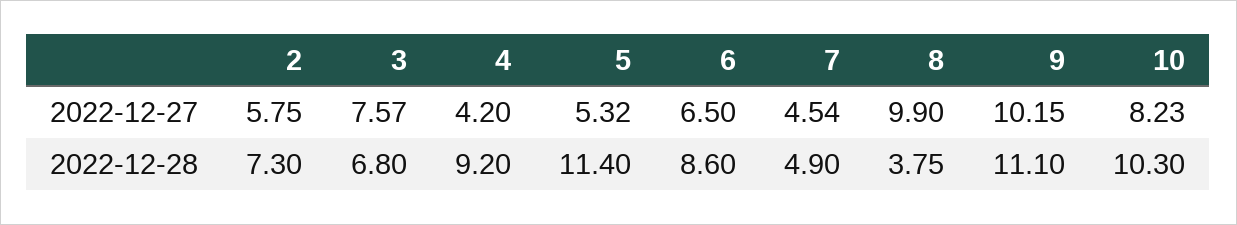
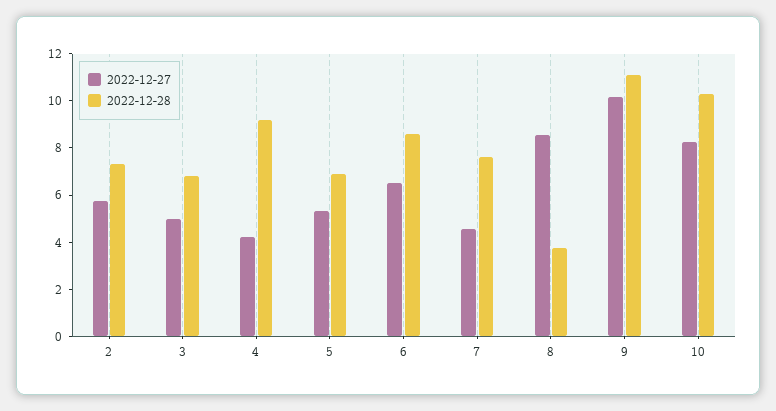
2022-12-27, 3: 7.57 -> 5
2022-12-27, 8: 9.9 -> 8.5
2022-12-28, 5: 11.4 -> 7
2022-12-28, 7: 4.9 -> 7.5

